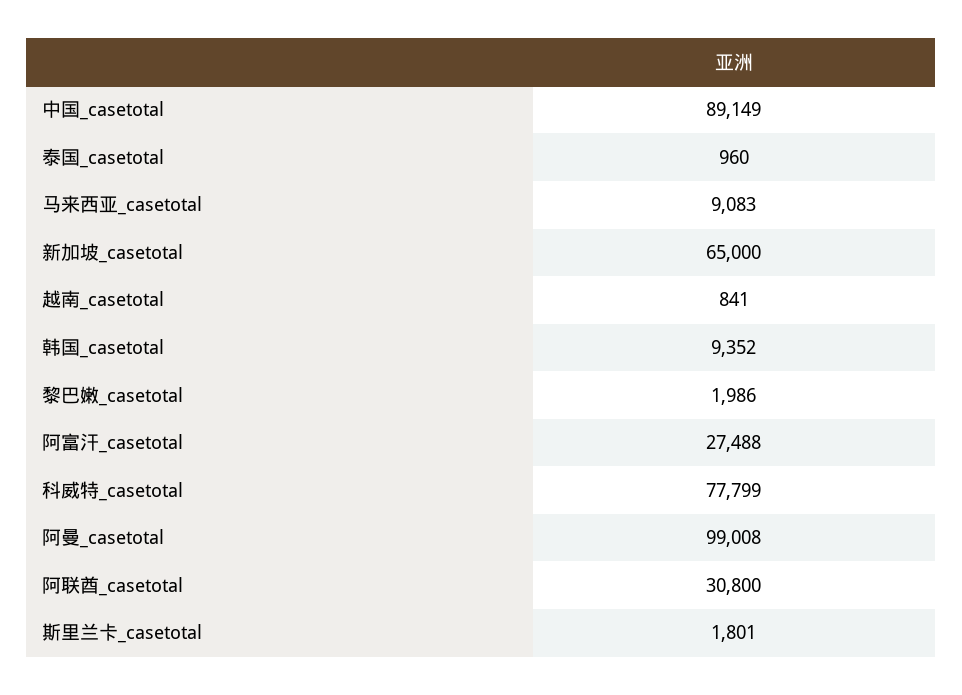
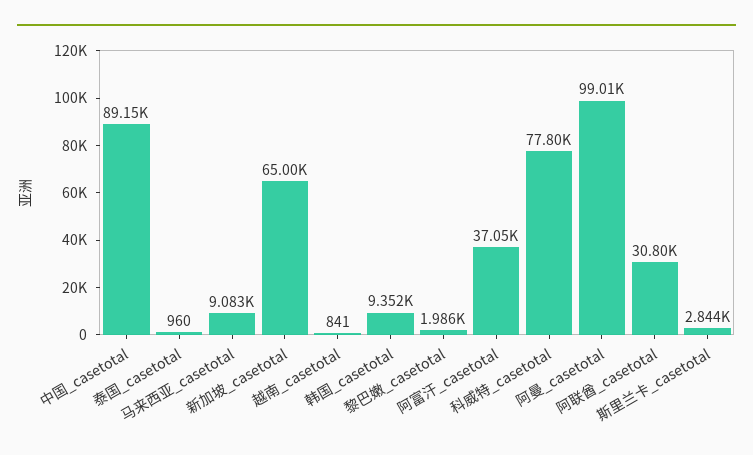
阿富汗_casetotal: 27488 -> 37050
斯里兰卡_casetotal: 1801 -> 2844

